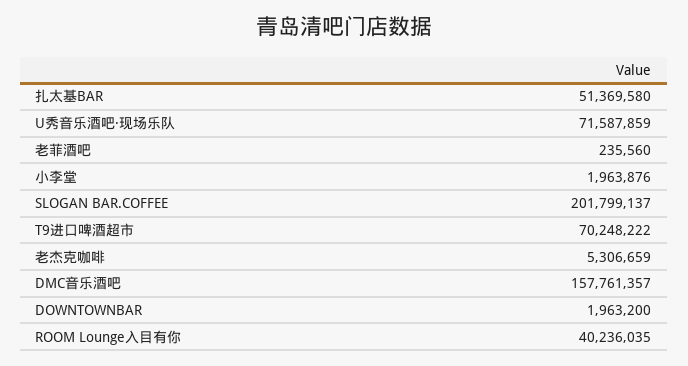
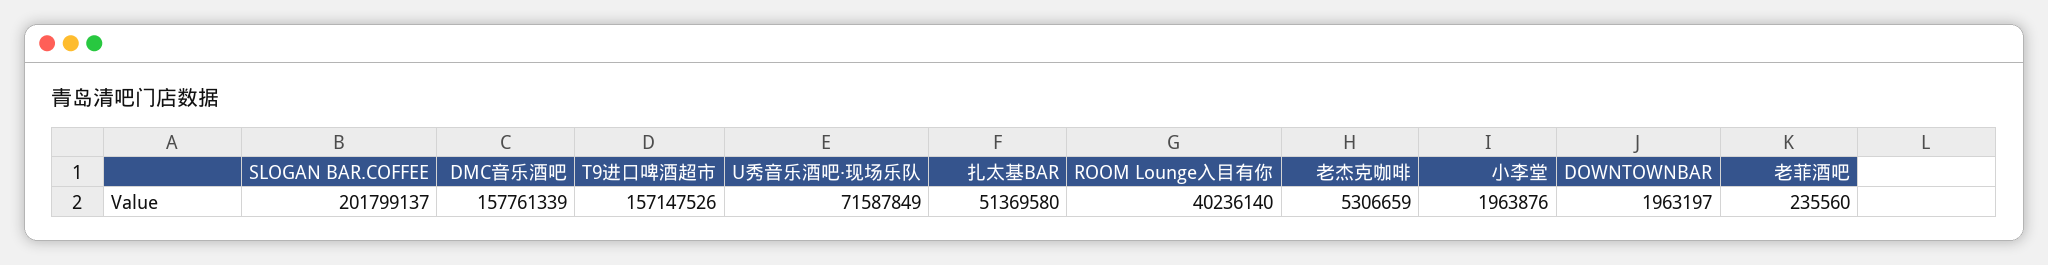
U秀音乐酒吧·现场乐队: 71587859 -> 71587849
T9进口啤酒超市: 70248222 -> 157147526
DMC音乐酒吧: 157761357 -> 157761339
DOWNTOWNBAR: 1963200 -> 1963197
ROOM Lounge入目有你: 40236035 -> 40236140

